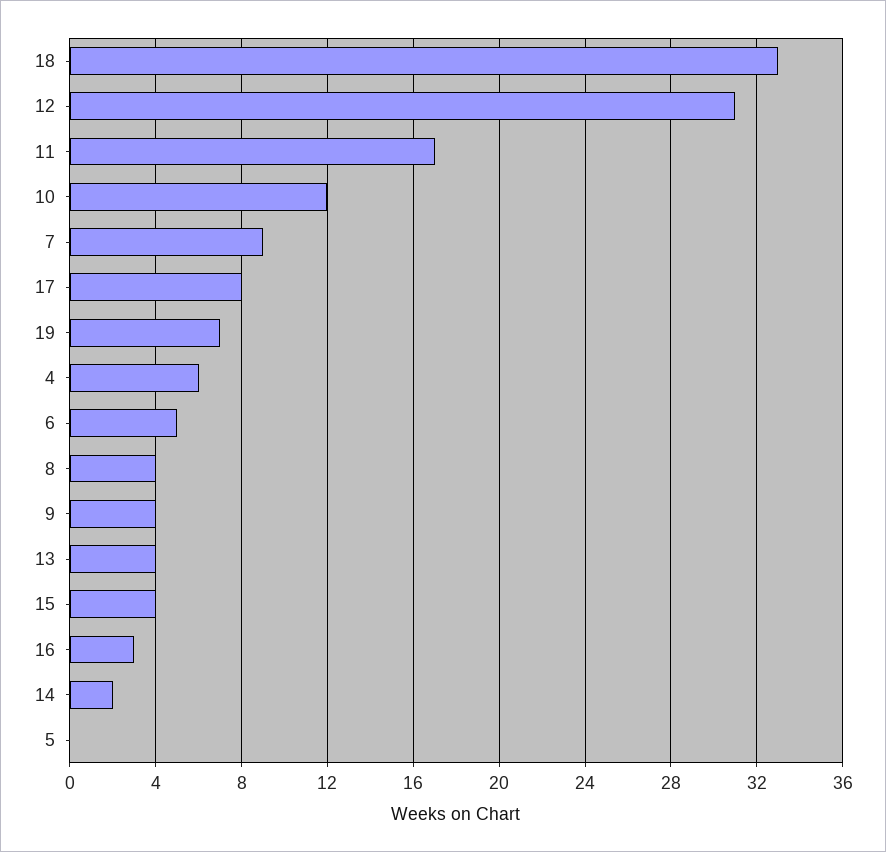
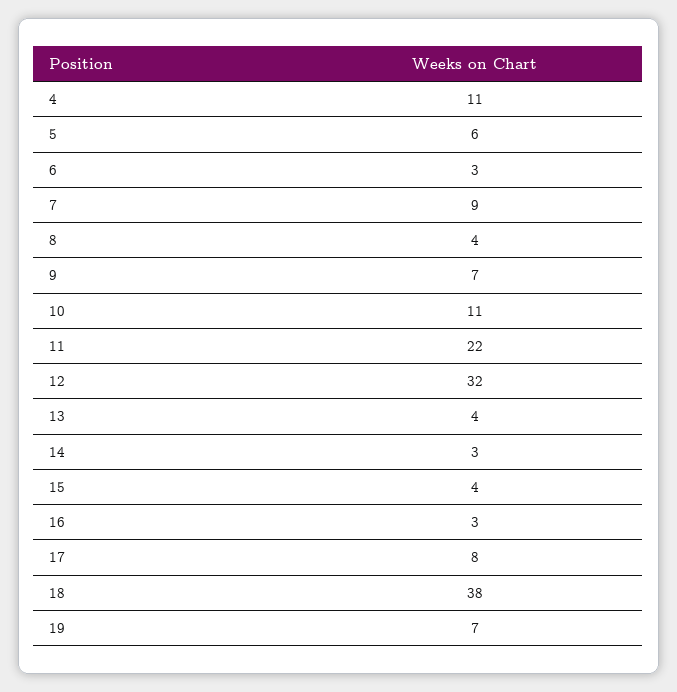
18: 33 -> 38
12: 31 -> 32
11: 17 -> 22
10: 12 -> 11
4: 6 -> 11
6: 5 -> 3
9: 4 -> 7
14: 2 -> 3
5: 0 -> 6

